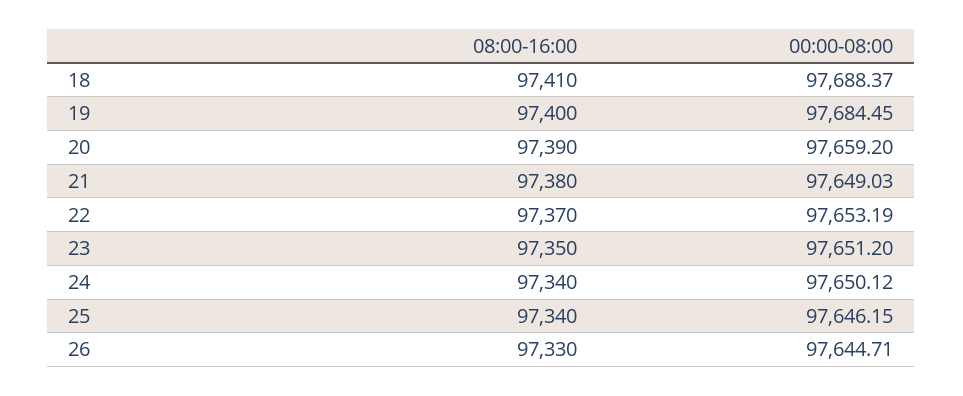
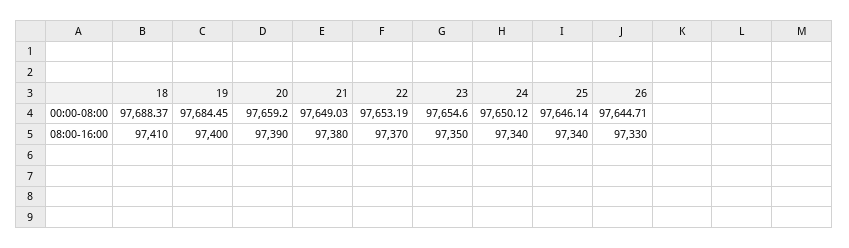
00:00-08:00, 23: 97651.2 -> 97654.6
00:00-08:00, 25: 97646.15 -> 97646.14

